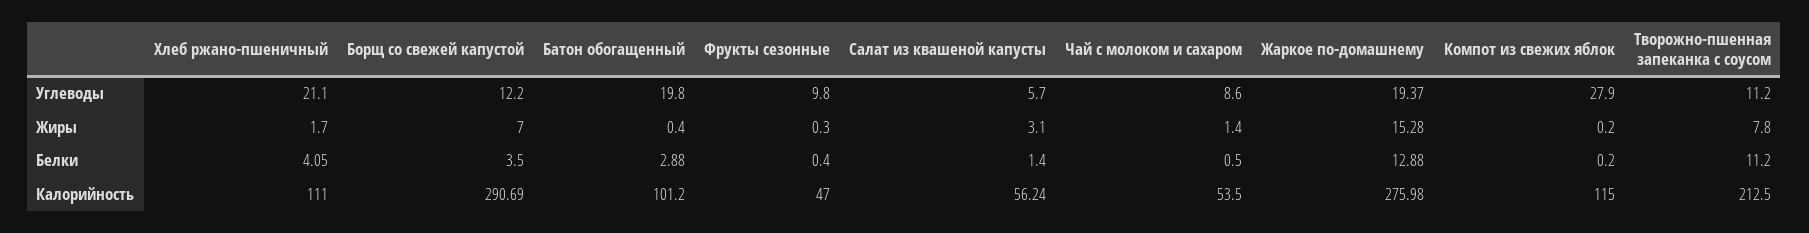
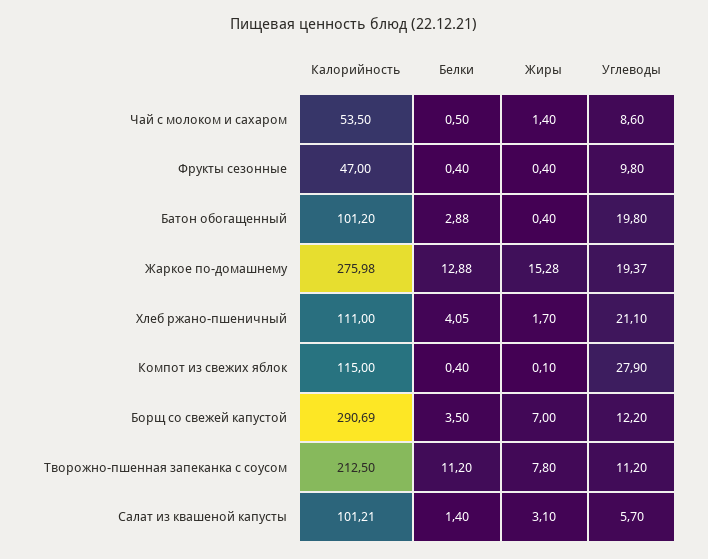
Фрукты сезонные, Жиры: 0.3 -> 0.4
Компот из свежих яблок, Жиры: 0.2 -> 0.1
Компот из свежих яблок, Белки: 0.2 -> 0.4
Салат из квашеной капусты, Калорийность: 56.24 -> 101.21

